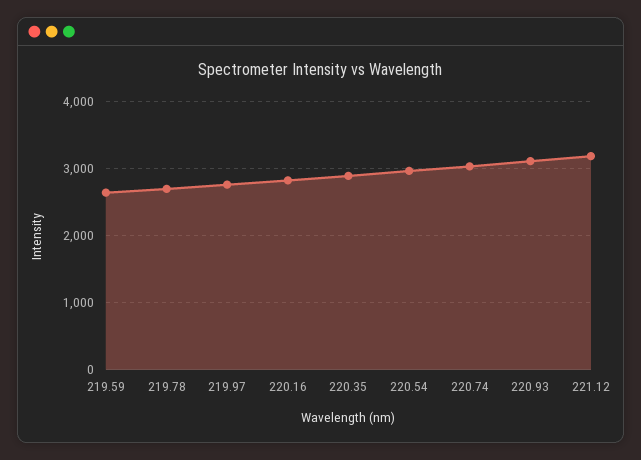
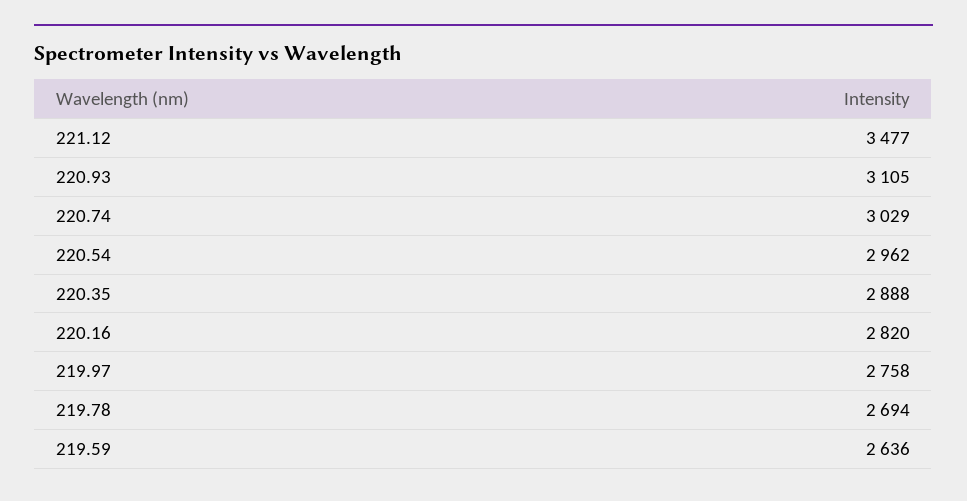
221.12: 3200 -> 3477

